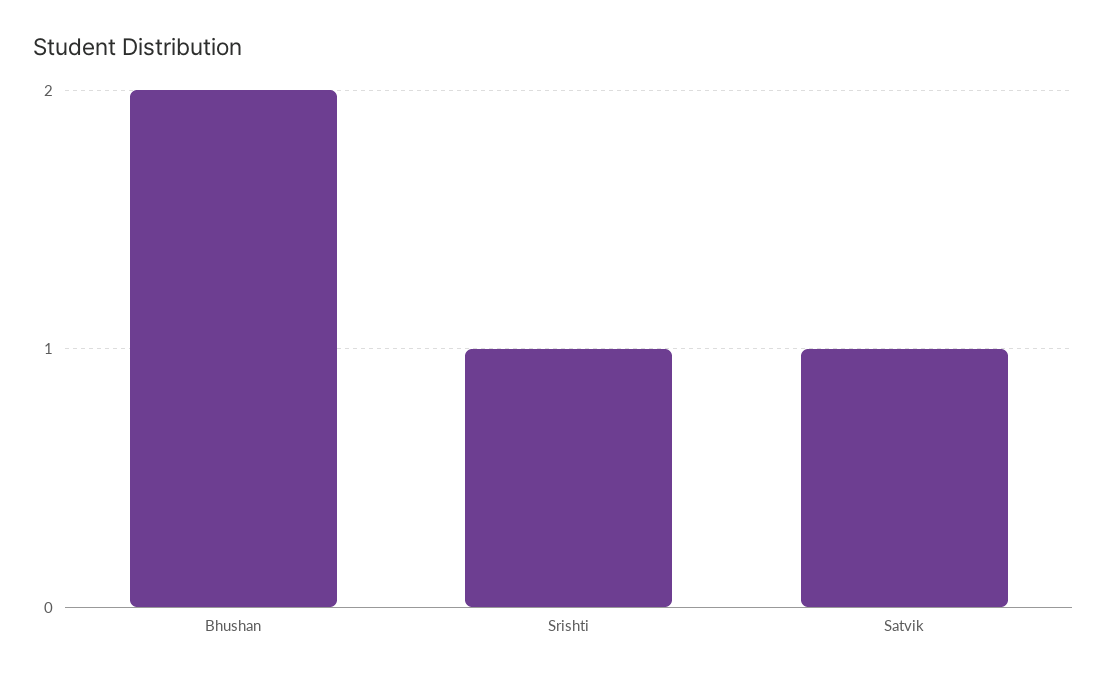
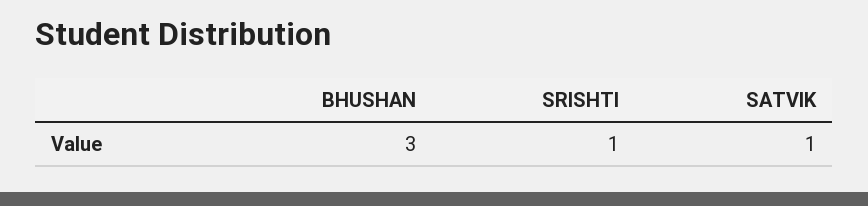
Bhushan: 2 -> 3

